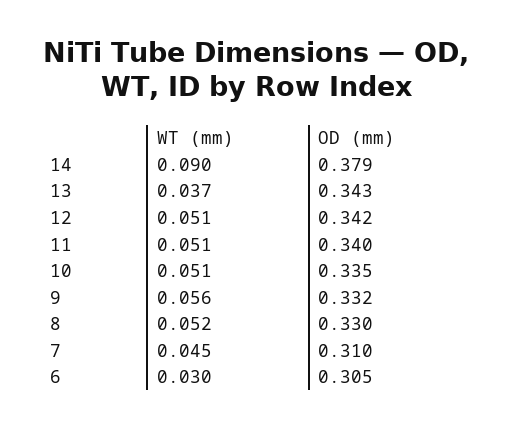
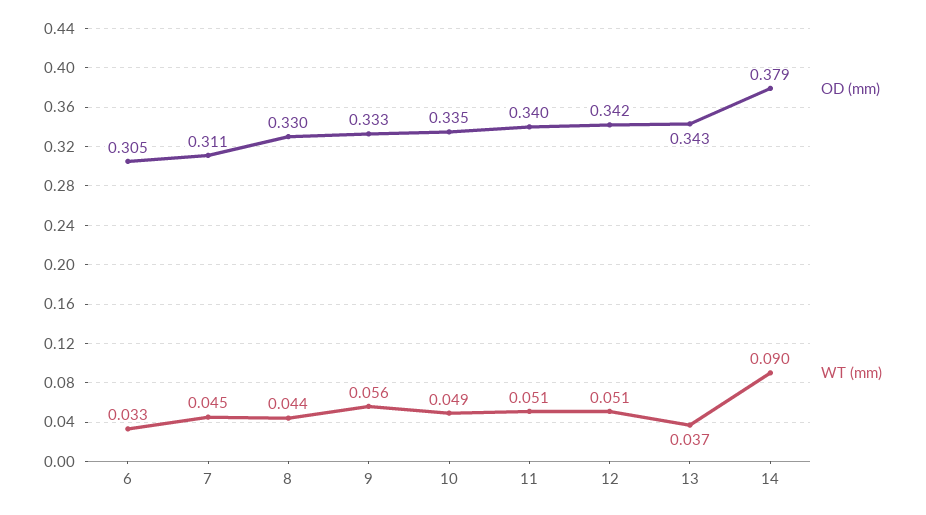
WT (mm), 10: 0.051 -> 0.049
OD (mm), 9: 0.332 -> 0.333
WT (mm), 8: 0.052 -> 0.044
OD (mm), 7: 0.31 -> 0.311
WT (mm), 6: 0.03 -> 0.033

